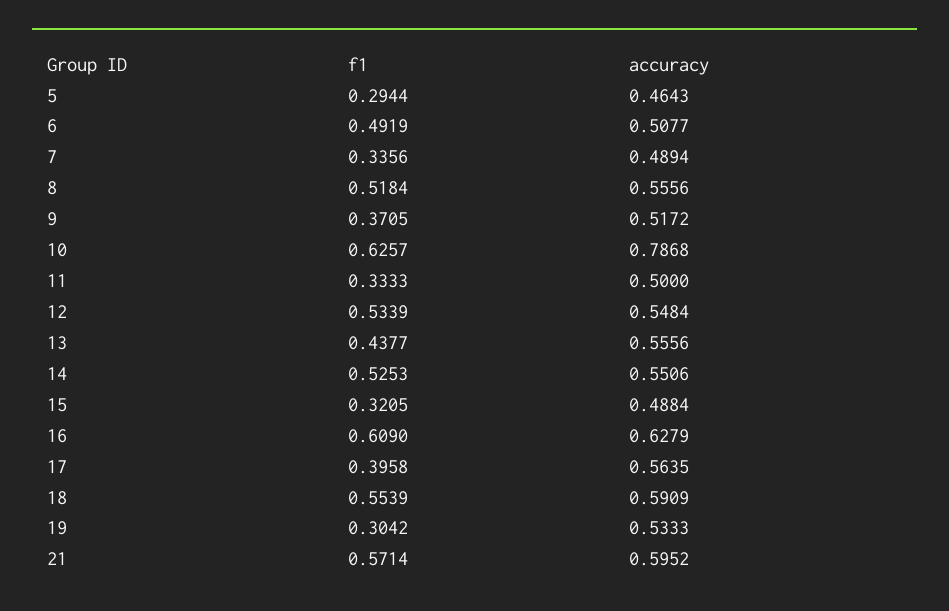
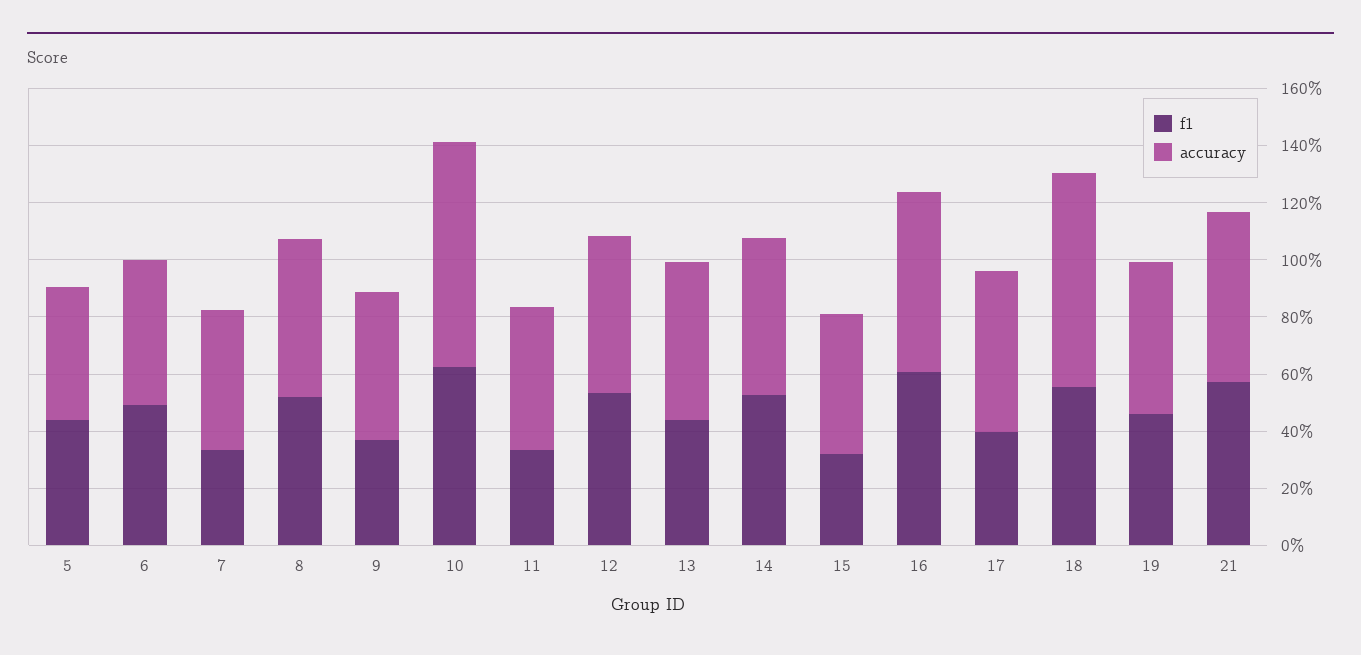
f1, 5: 0.2944 -> 0.45
accuracy, 18: 0.5909 -> 0.75
f1, 19: 0.3042 -> 0.45

